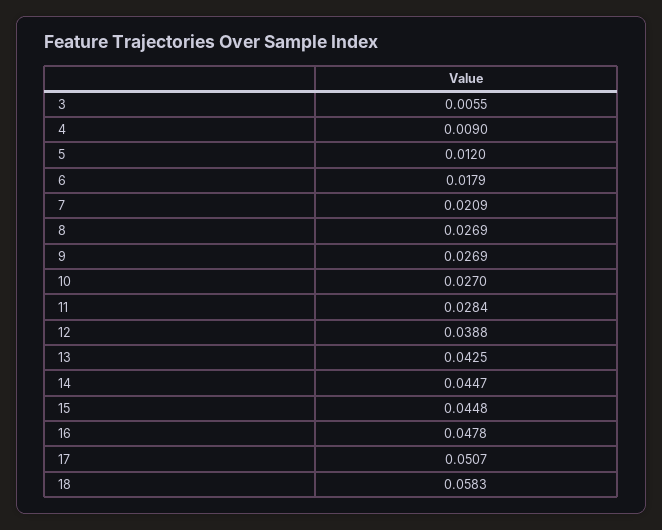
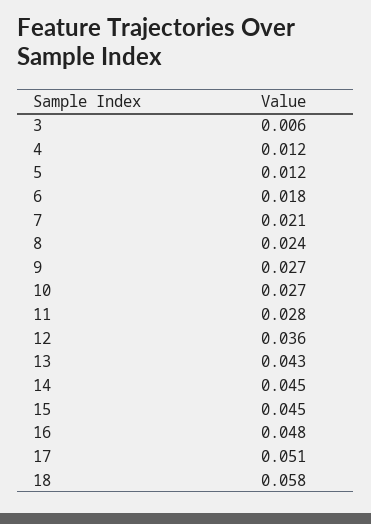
4: 0.009 -> 0.012
8: 0.0269 -> 0.024
12: 0.0388 -> 0.036

